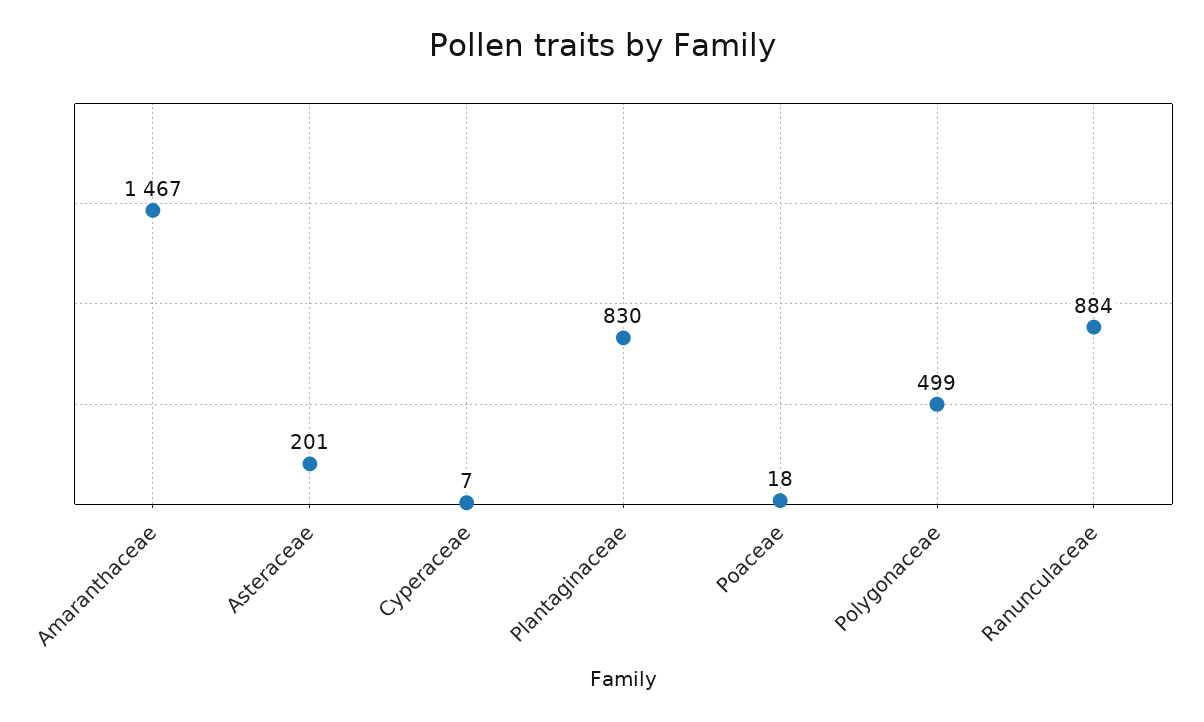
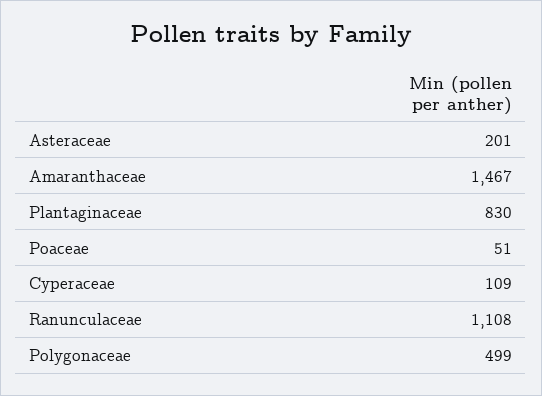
Cyperaceae: 7 -> 109
Poaceae: 18 -> 51
Ranunculaceae: 884 -> 1108

